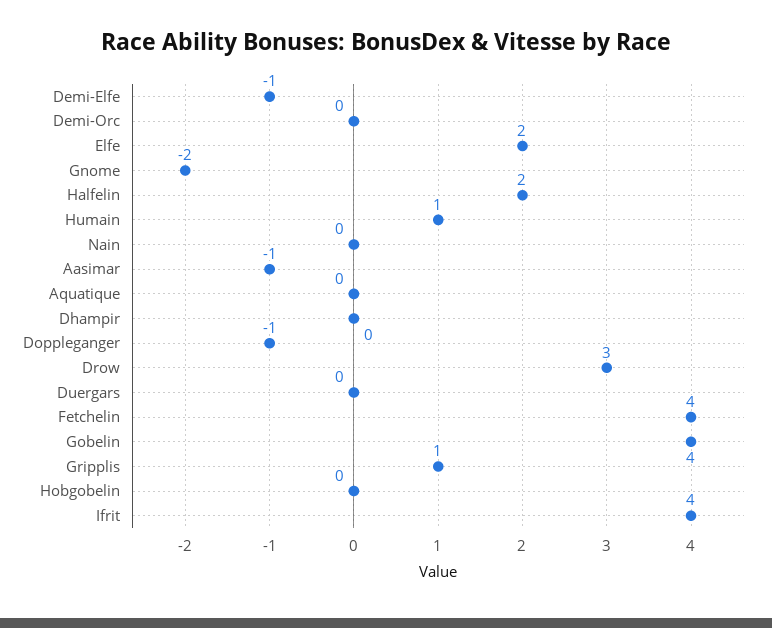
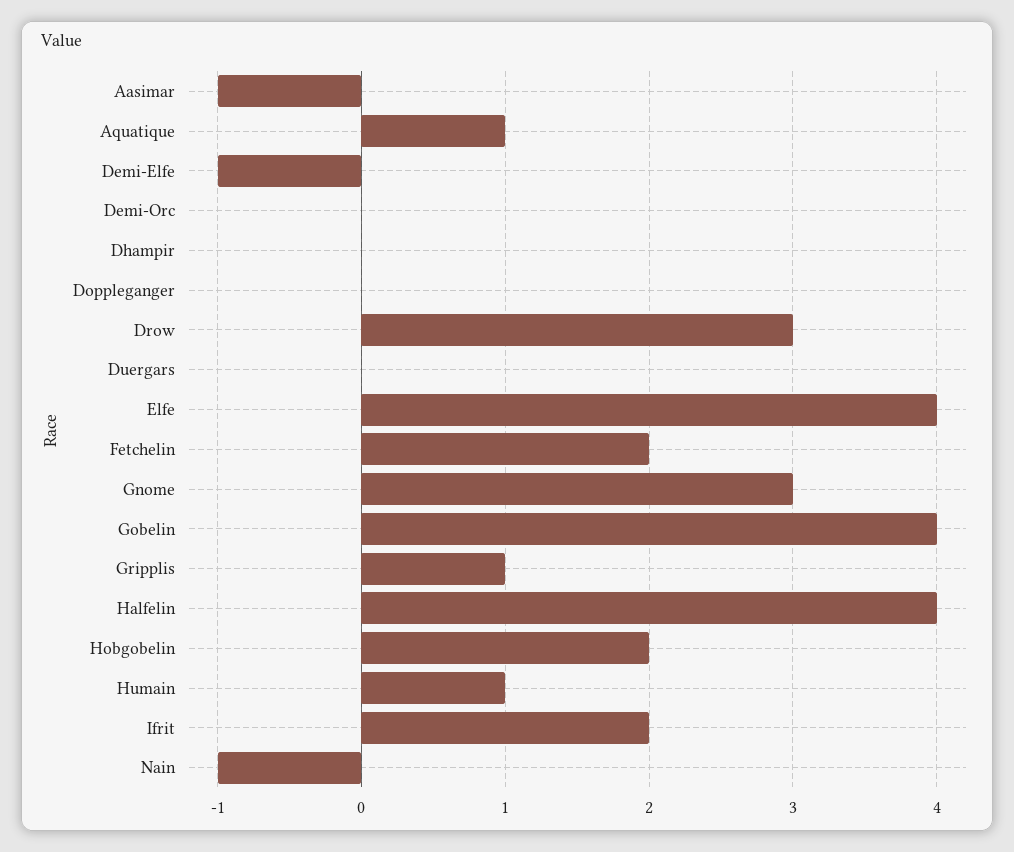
Elfe: 2 -> 4
Gnome: -2 -> 3
Halfelin: 2 -> 4
Nain: 0 -> -1
Aquatique: 0 -> 1
Doppleganger: -1 -> 0
Fetchelin: 4 -> 2
Hobgobelin: 0 -> 2
Ifrit: 4 -> 2

